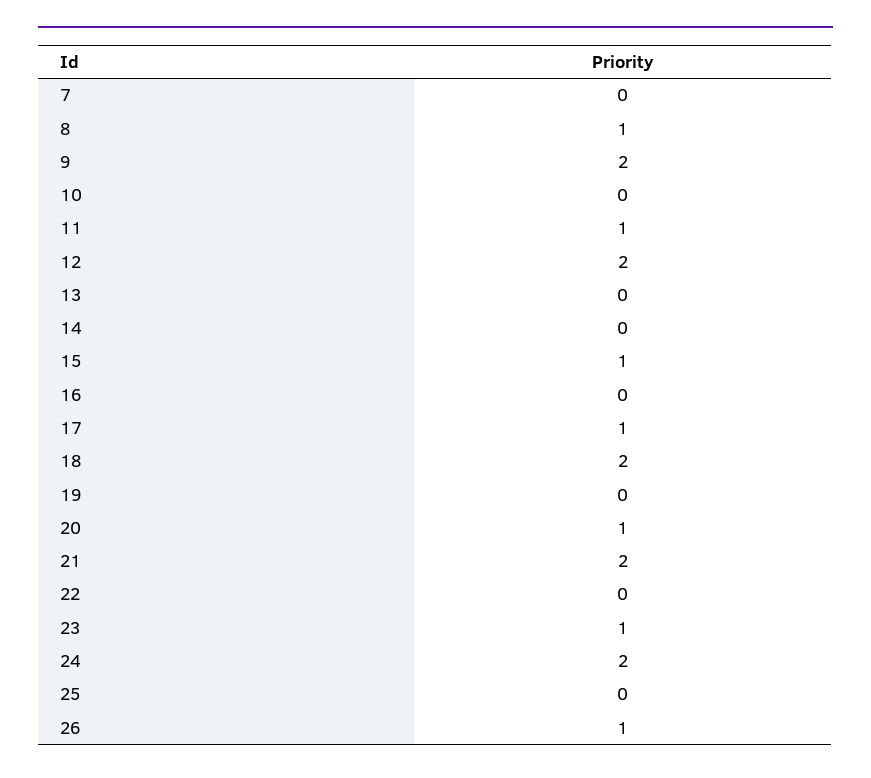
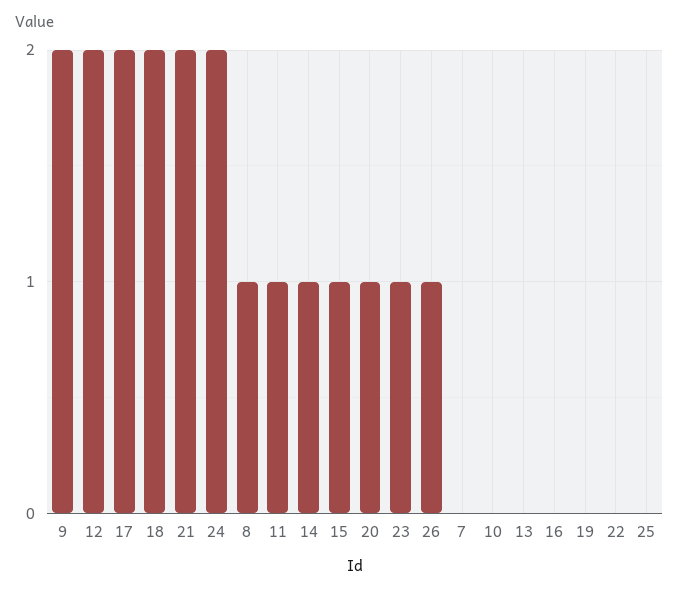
14: 0 -> 1
17: 1 -> 2

